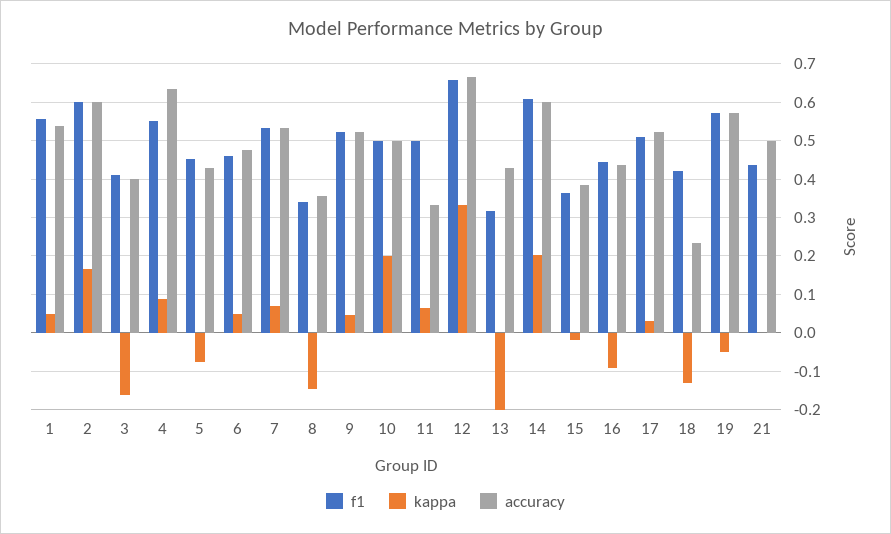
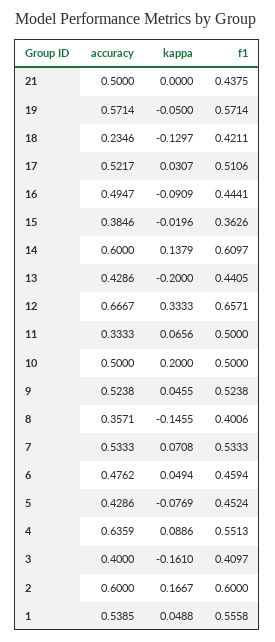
f1, 8: 0.34 -> 0.4006
f1, 13: 0.32 -> 0.4405
kappa, 14: 0.2 -> 0.1379
accuracy, 16: 0.44 -> 0.4947

